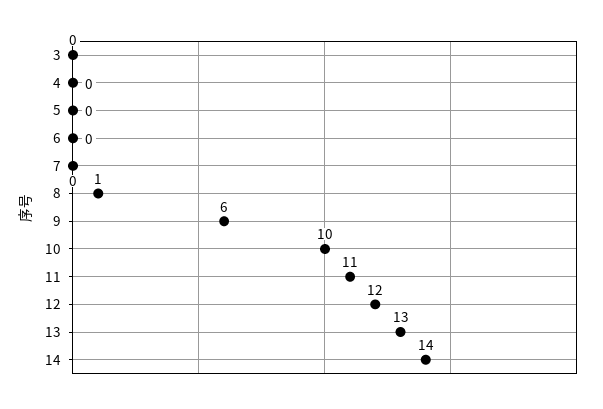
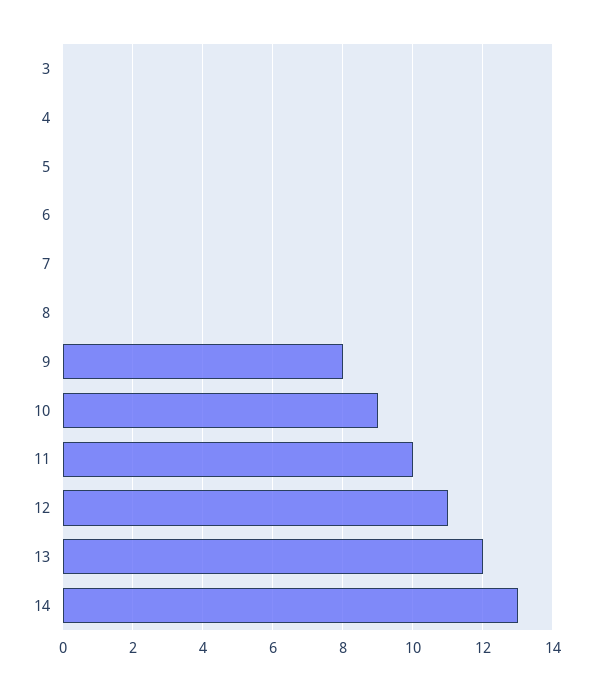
8: 1 -> 0
9: 6 -> 8
10: 10 -> 9
11: 11 -> 10
12: 12 -> 11
13: 13 -> 12
14: 14 -> 13

